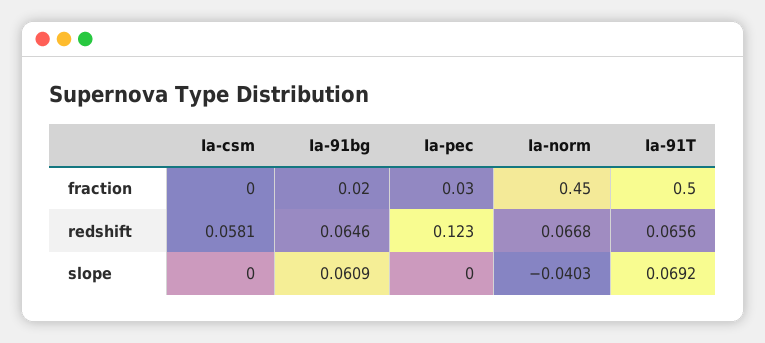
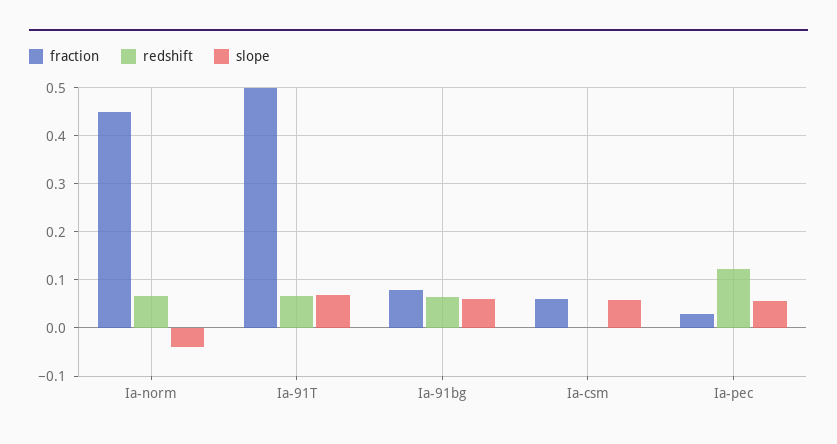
fraction, Ia-csm: 0 -> 0.06
fraction, Ia-91bg: 0.02 -> 0.08
redshift, Ia-csm: 0.0581 -> 0
slope, Ia-csm: 0 -> 0.06
slope, Ia-pec: 0 -> 0.06

